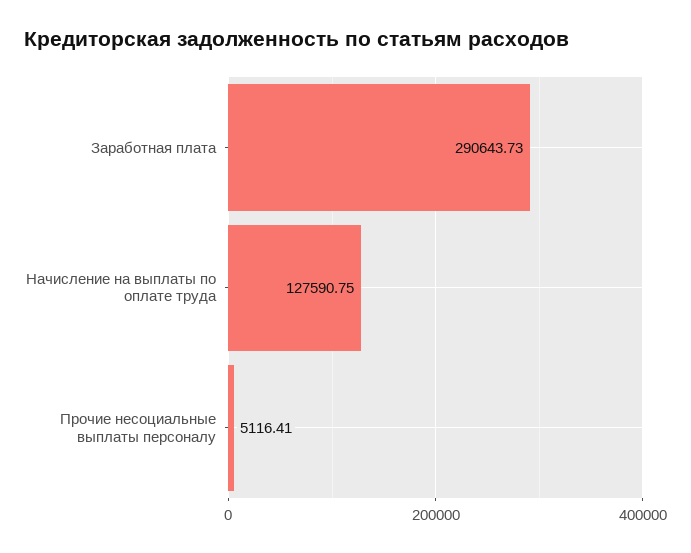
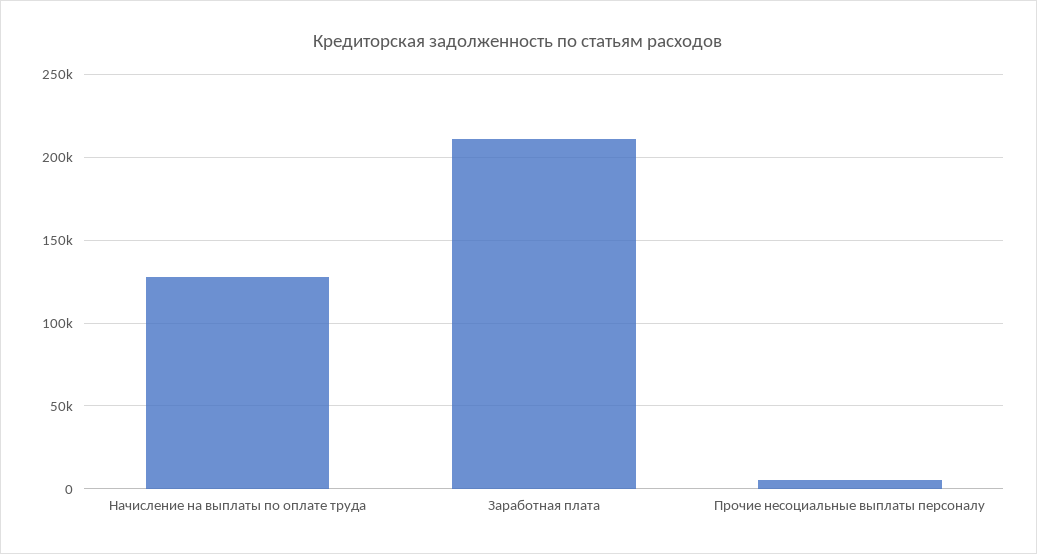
Заработная плата: 290643.73 -> 210000

